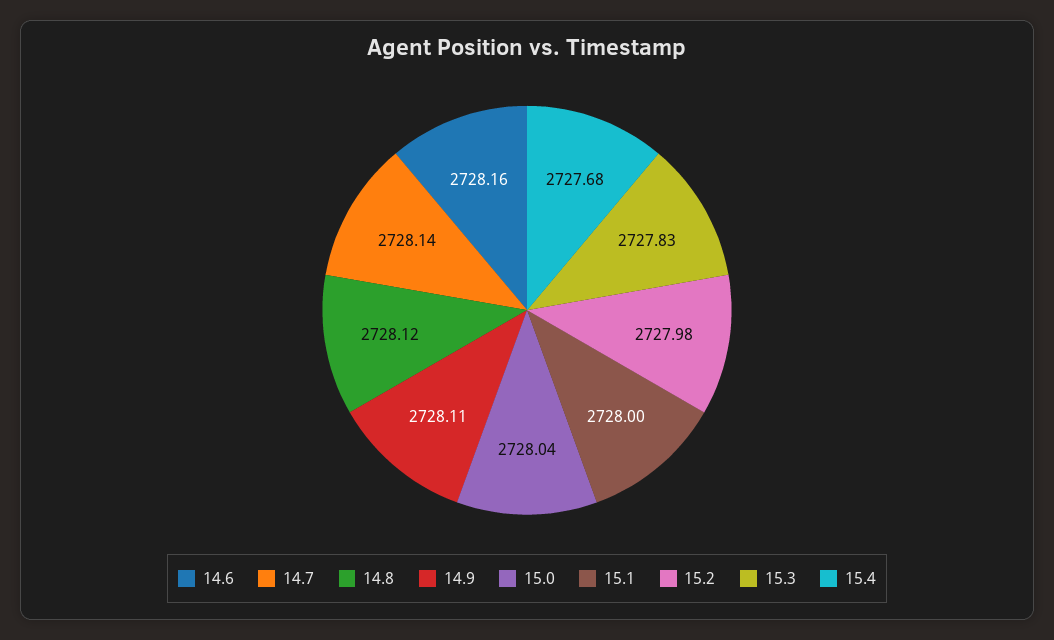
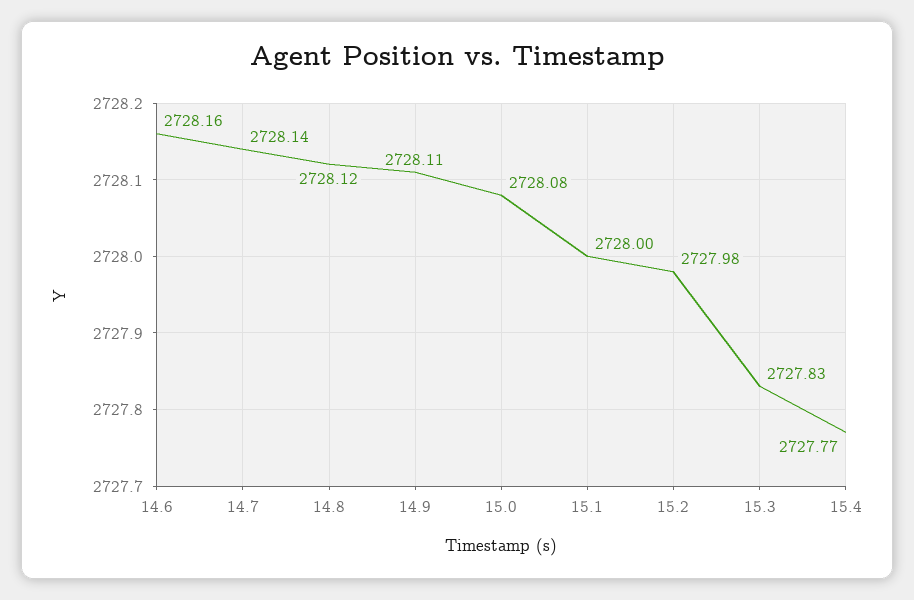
15.0: 2728.04 -> 2728.08
15.4: 2727.68 -> 2727.77

